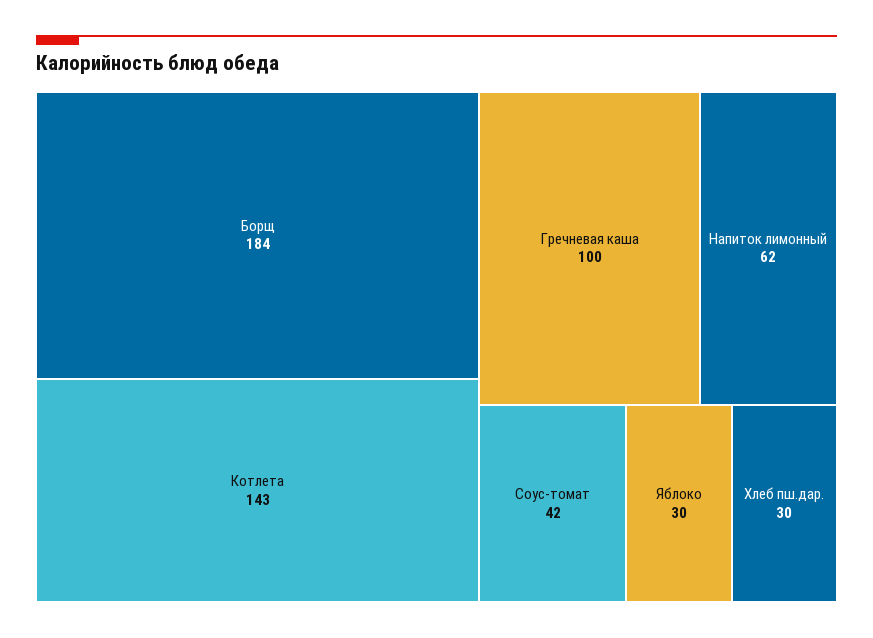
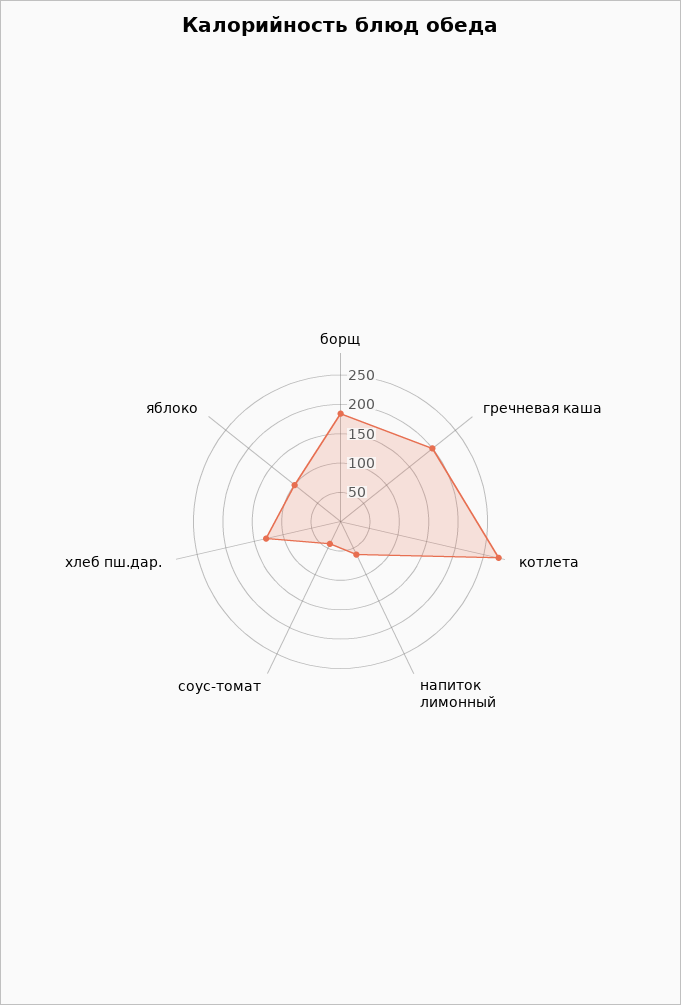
Котлета: 143 -> 275
Гречневая каша: 100 -> 200
Яблоко: 30 -> 100
Хлеб пш.дар.: 30 -> 125

